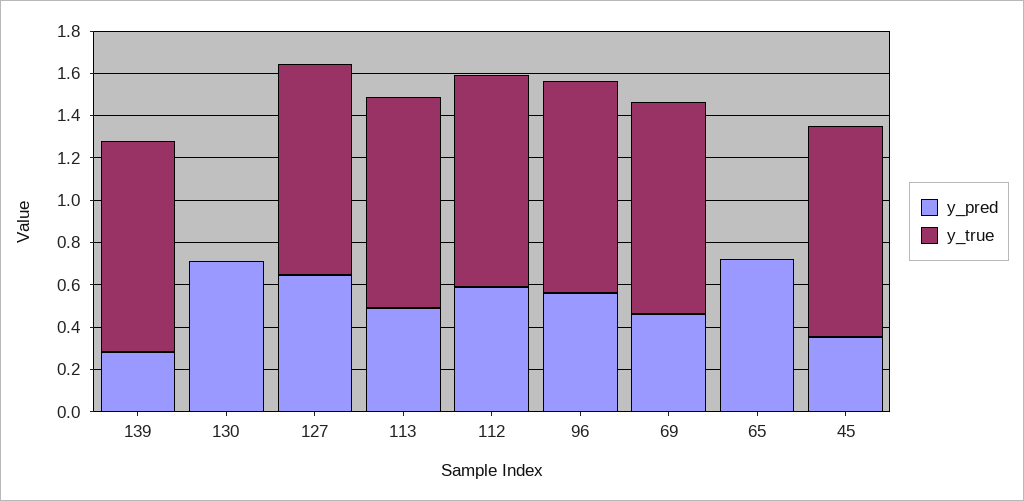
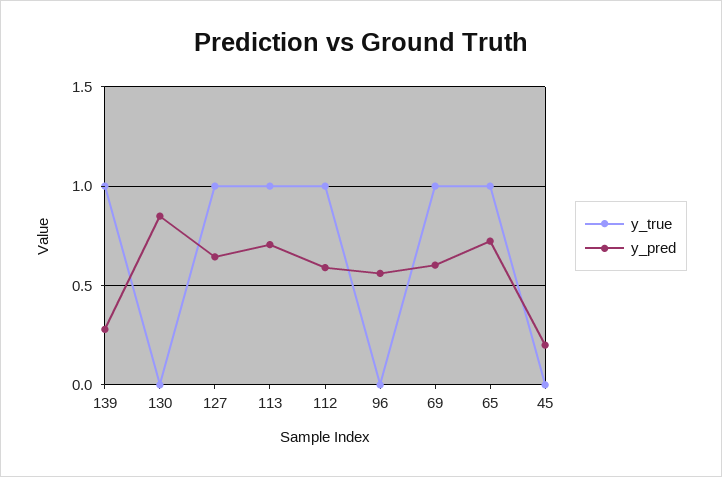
y_pred, 130: 0.7 -> 0.85
y_pred, 113: 0.5 -> 0.7
y_true, 96: 1 -> 0
y_pred, 69: 0.45 -> 0.6
y_true, 65: 0 -> 1
y_pred, 45: 0.35 -> 0.2
y_true, 45: 1 -> 0

